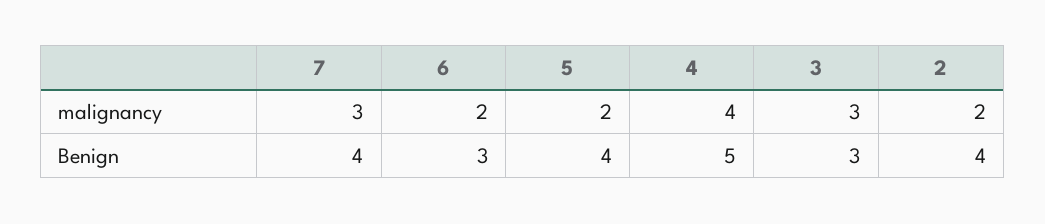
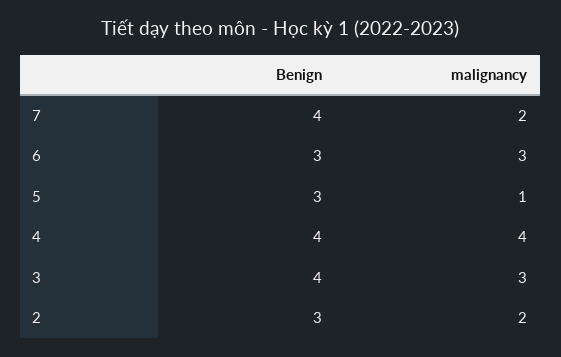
7, malignancy: 3 -> 2
6, malignancy: 2 -> 3
5, malignancy: 2 -> 1
5, Benign: 4 -> 3
4, Benign: 5 -> 4
3, Benign: 3 -> 4
2, Benign: 4 -> 3

